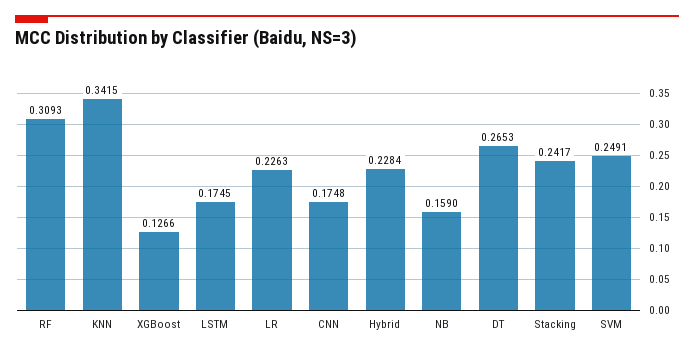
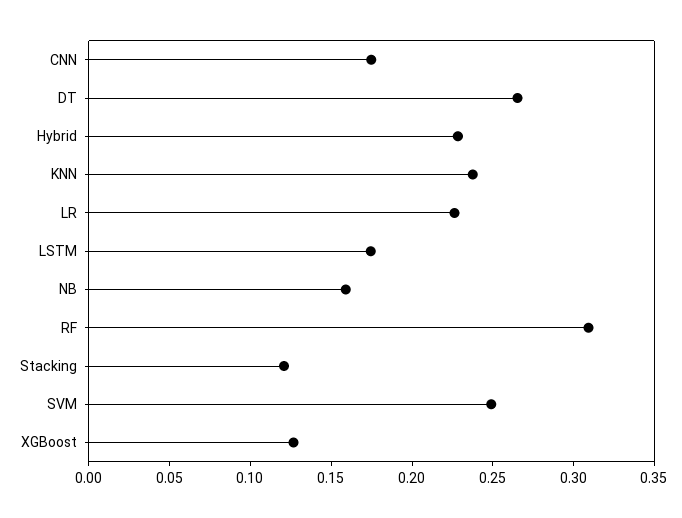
KNN: 0.3415 -> 0.24
Stacking: 0.2417 -> 0.12

